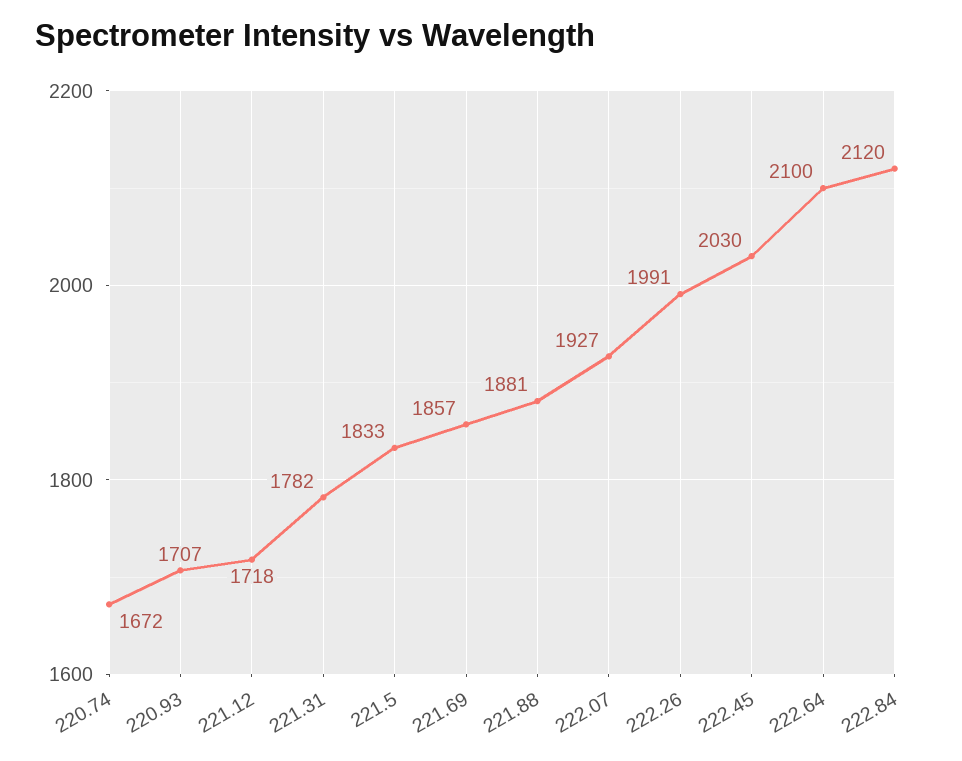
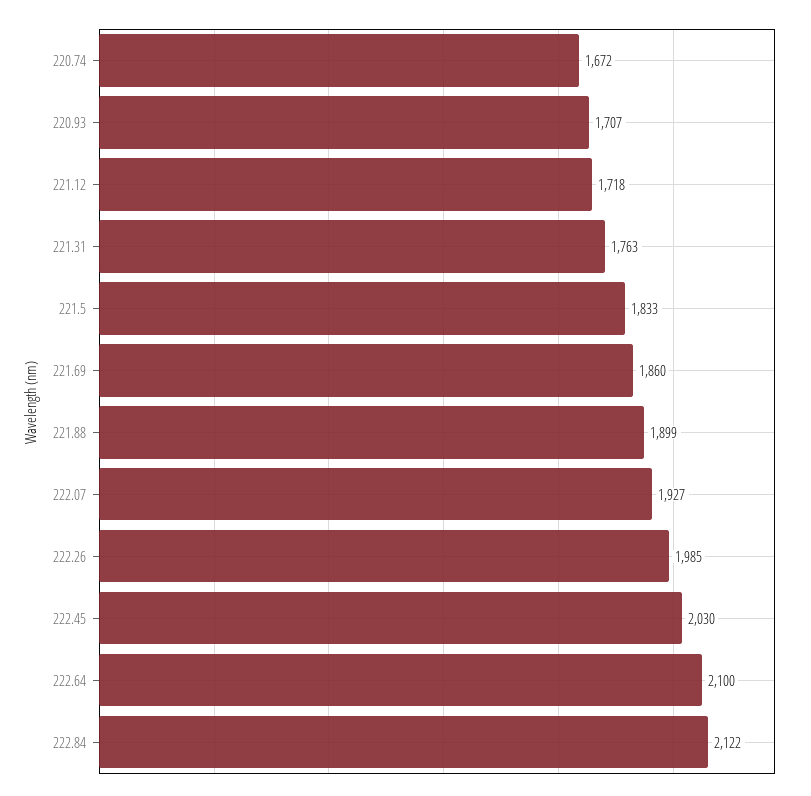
221.31: 1782 -> 1763
221.69: 1857 -> 1860
221.88: 1881 -> 1899
222.26: 1991 -> 1985
222.84: 2120 -> 2122

